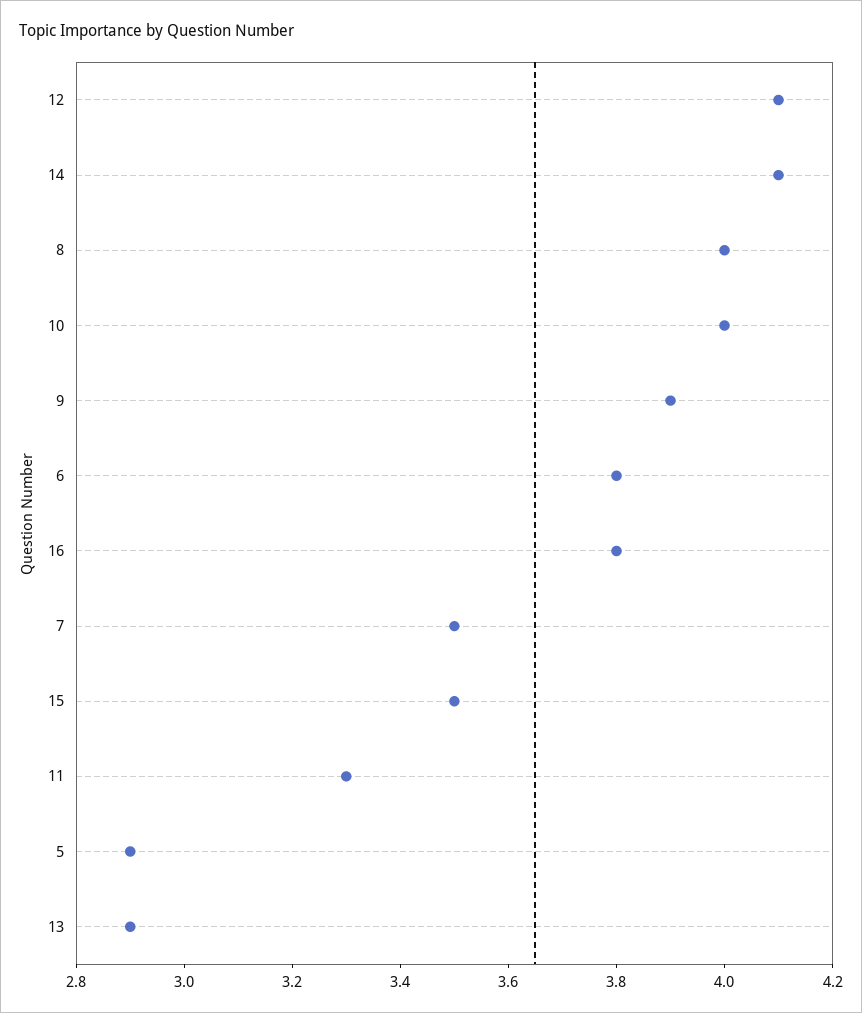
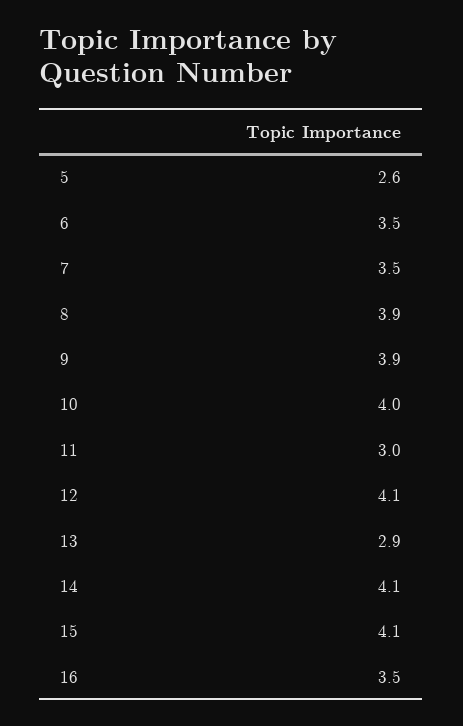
8: 4 -> 3.9
6: 3.8 -> 3.5
16: 3.8 -> 3.5
15: 3.5 -> 4.1
11: 3.3 -> 3
5: 2.9 -> 2.6

